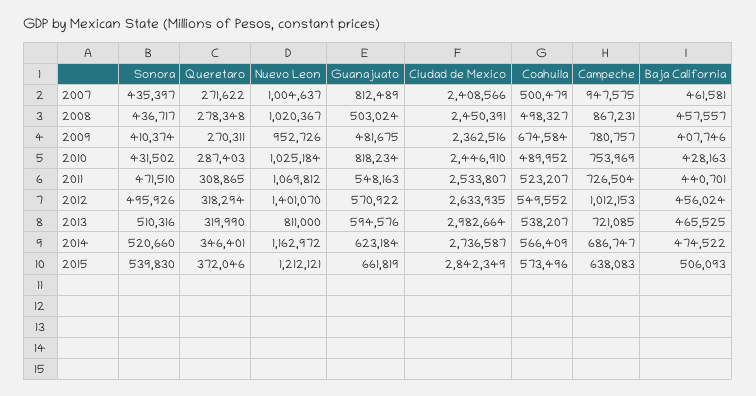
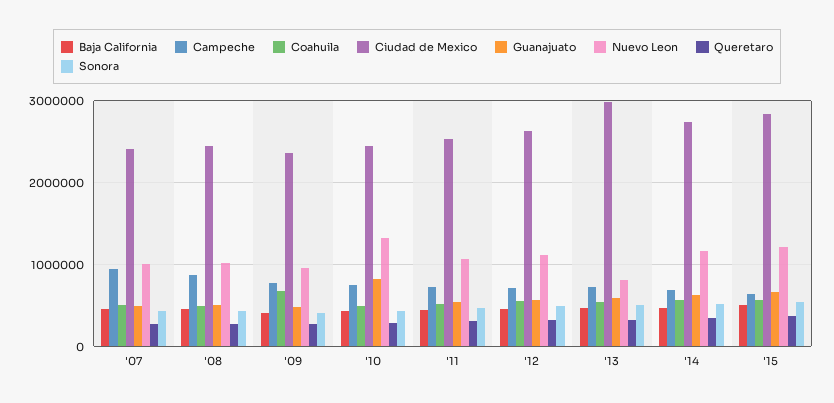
Guanajuato, 2007: 812489 -> 500000
Nuevo Leon, 2010: 1025184 -> 1300000
Nuevo Leon, 2012: 1401070 -> 1100000
Campeche, 2012: 1012153 -> 700000

